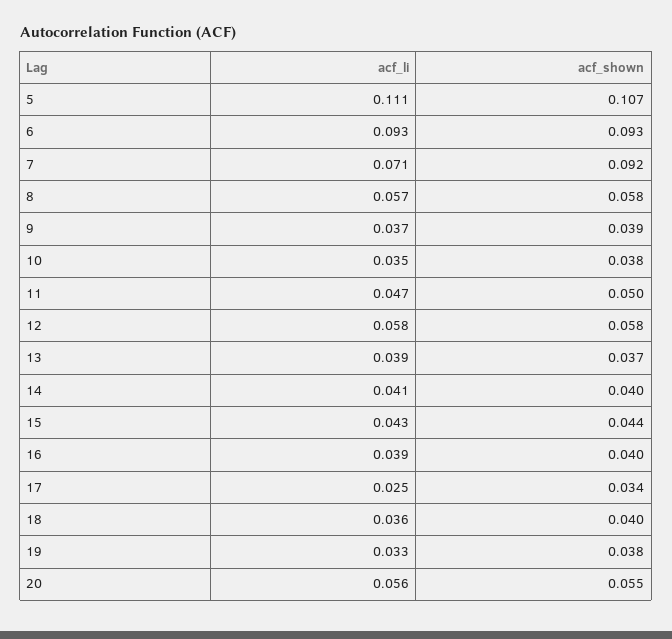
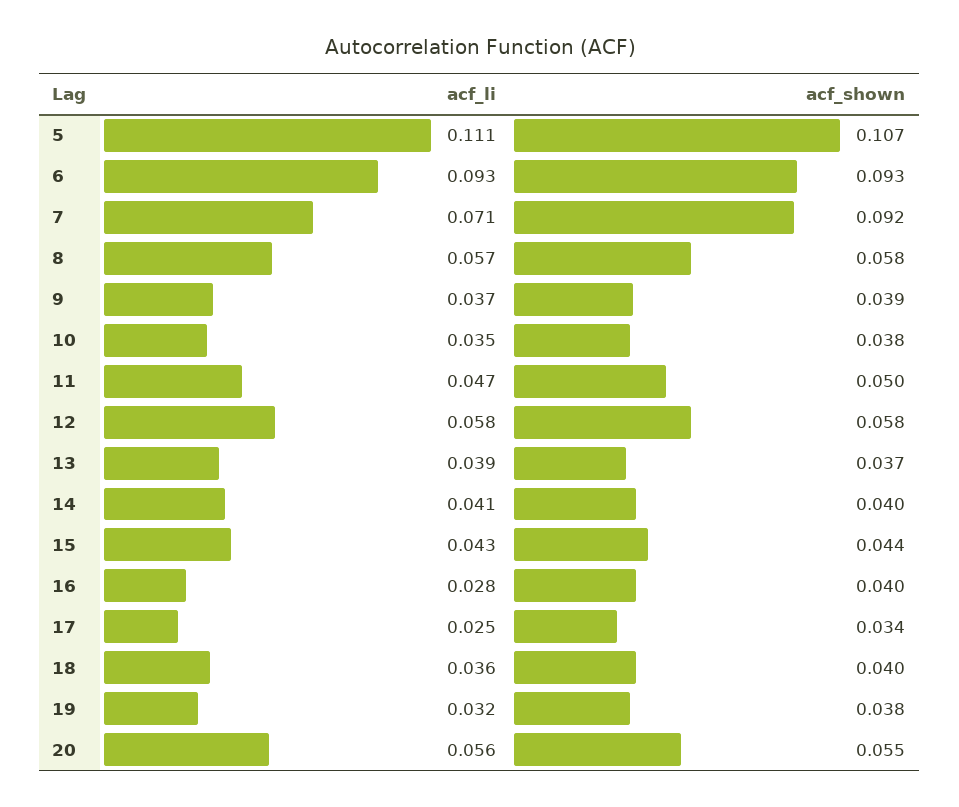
acf_li, 16: 0.039 -> 0.028
acf_li, 19: 0.033 -> 0.032

